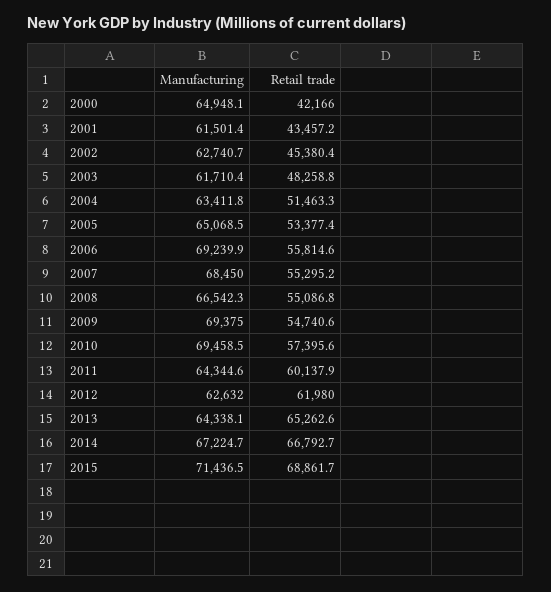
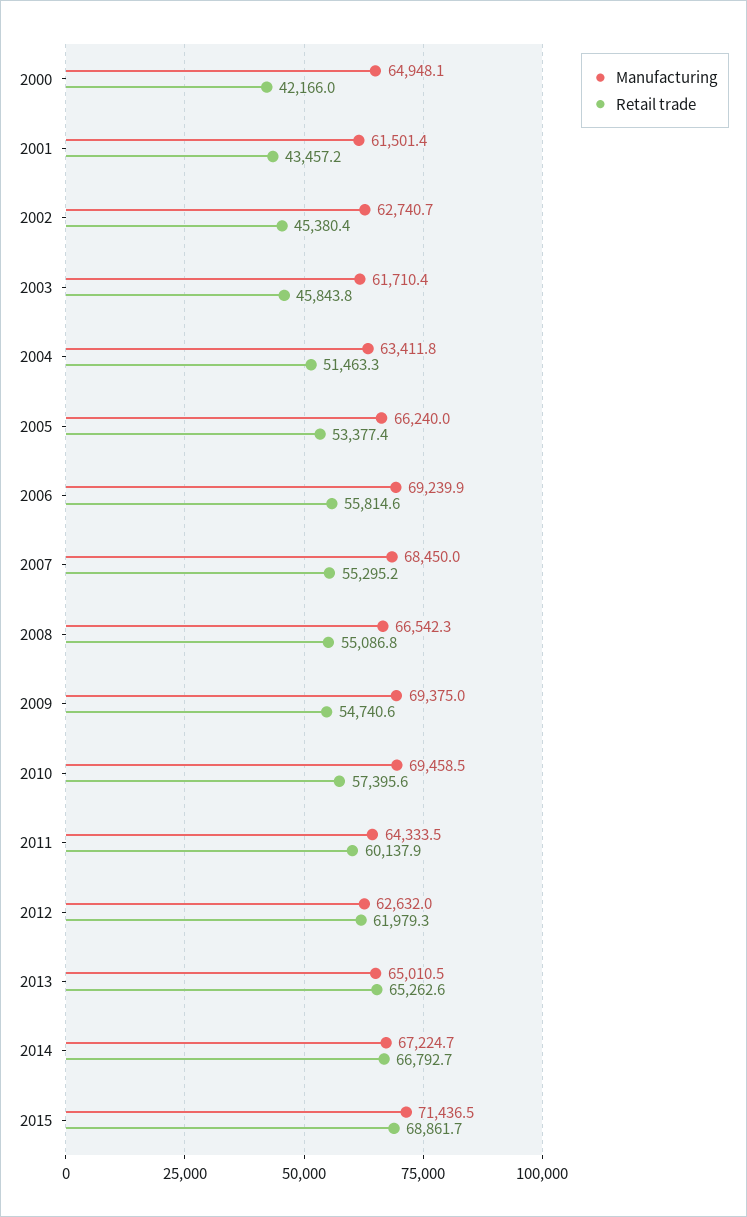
Retail trade, 2003: 48258.8 -> 45843.8
Manufacturing, 2005: 65068.5 -> 66240
Manufacturing, 2011: 64344.6 -> 64333.5
Retail trade, 2012: 61980 -> 61979.3
Manufacturing, 2013: 64338.1 -> 65010.5

